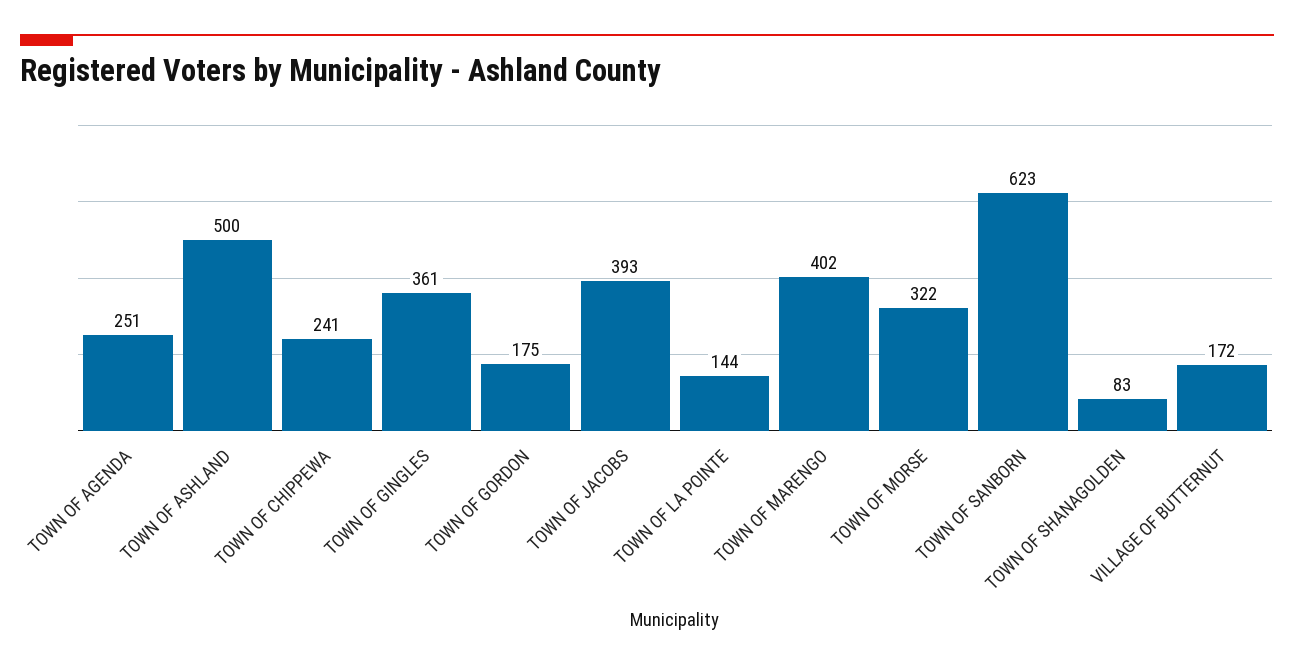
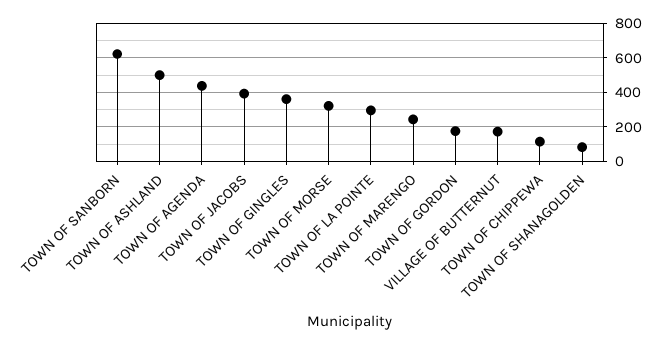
TOWN OF AGENDA: 251 -> 450
TOWN OF CHIPPEWA: 241 -> 100
TOWN OF LA POINTE: 144 -> 300
TOWN OF MARENGO: 402 -> 250

